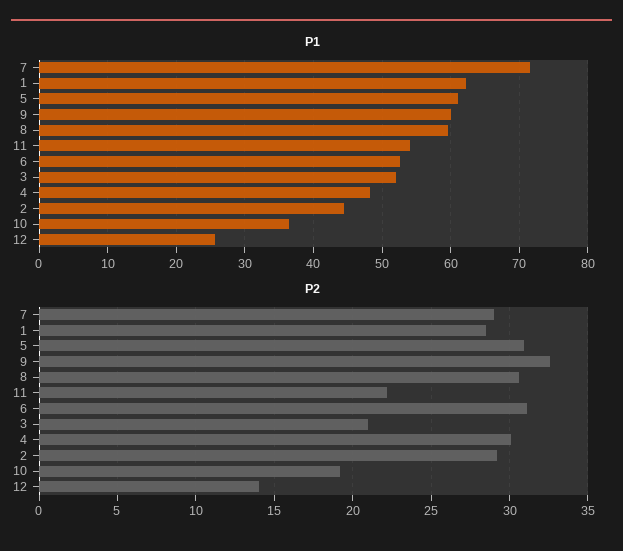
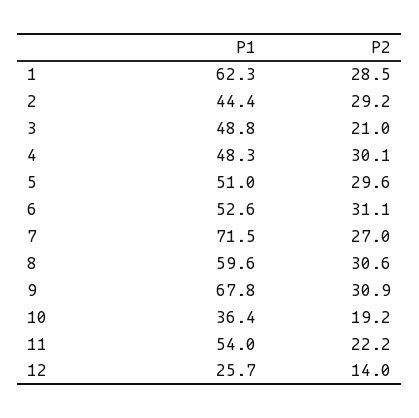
P1, 5: 61 -> 51
P1, 9: 60 -> 67.8
P1, 3: 52 -> 48.8
P2, 7: 29 -> 27
P2, 5: 31 -> 29.6
P2, 9: 32.5 -> 30.9

